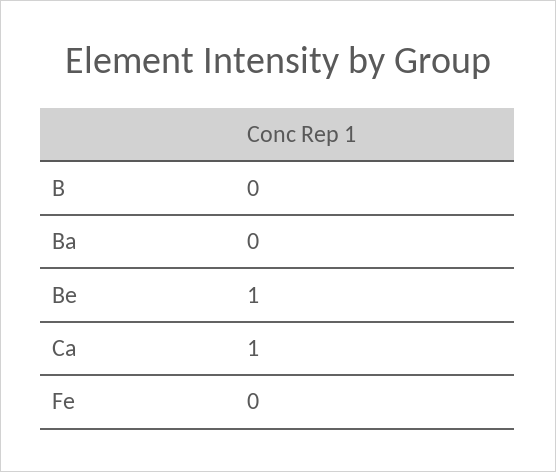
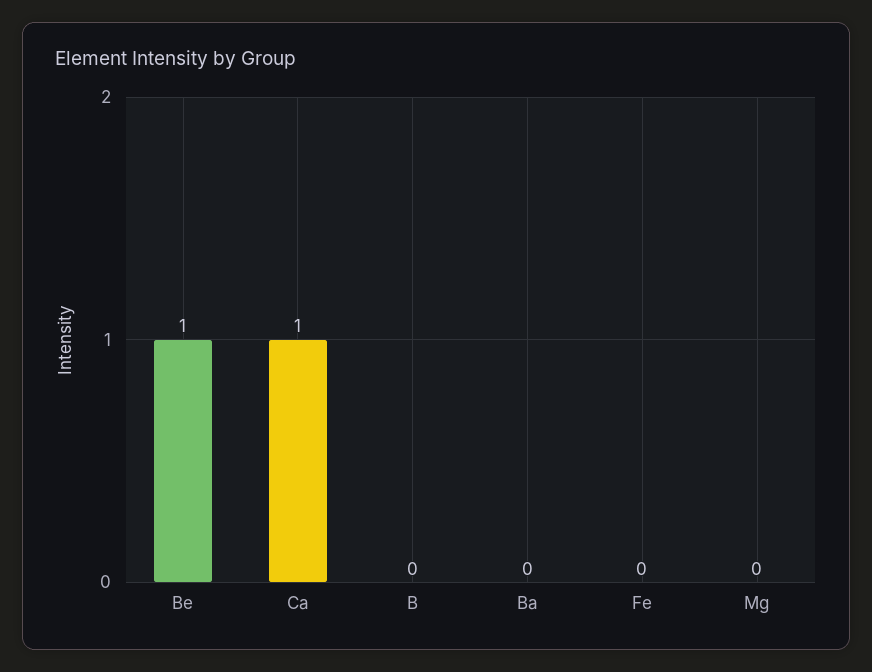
Mg: none -> 0

